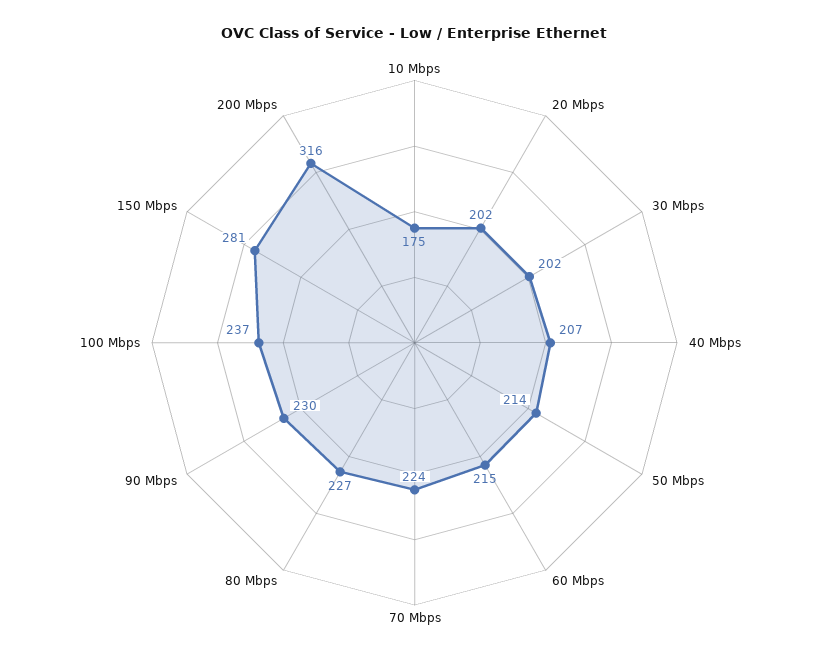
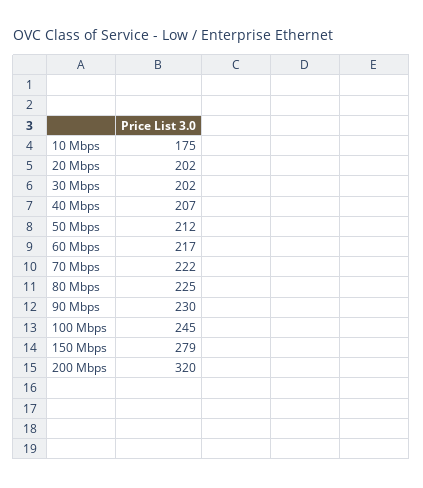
50 Mbps: 214 -> 212
60 Mbps: 215 -> 217
70 Mbps: 224 -> 222
80 Mbps: 227 -> 225
100 Mbps: 237 -> 245
150 Mbps: 281 -> 279
200 Mbps: 316 -> 320

